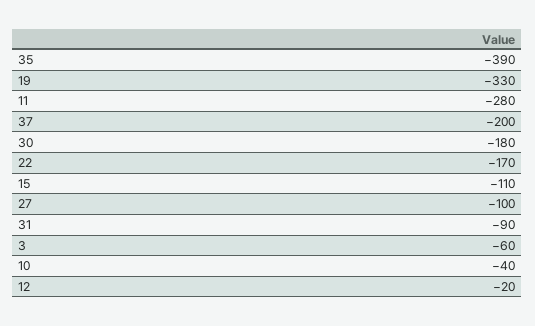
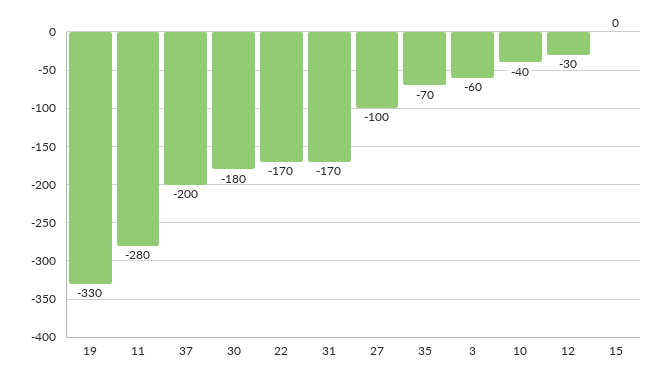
35: -390 -> -70
15: -110 -> 0
31: -90 -> -170
12: -20 -> -30

